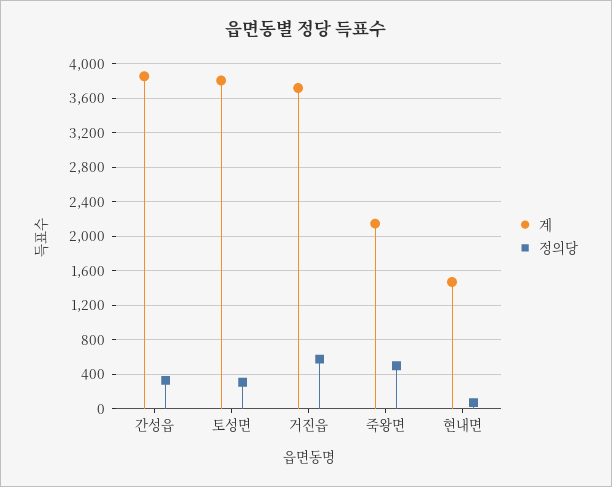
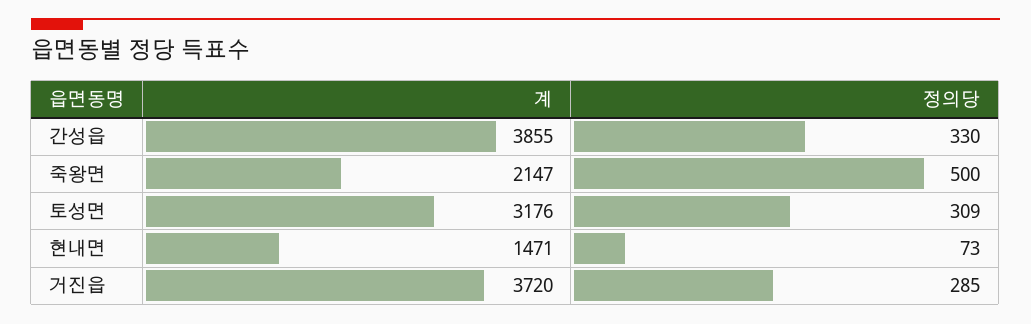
계, 토성면: 3800 -> 3176
정의당, 거진읍: 600 -> 285

